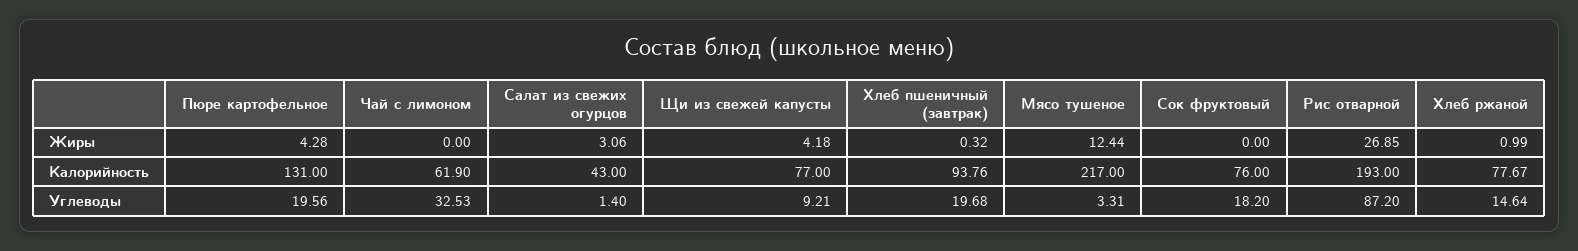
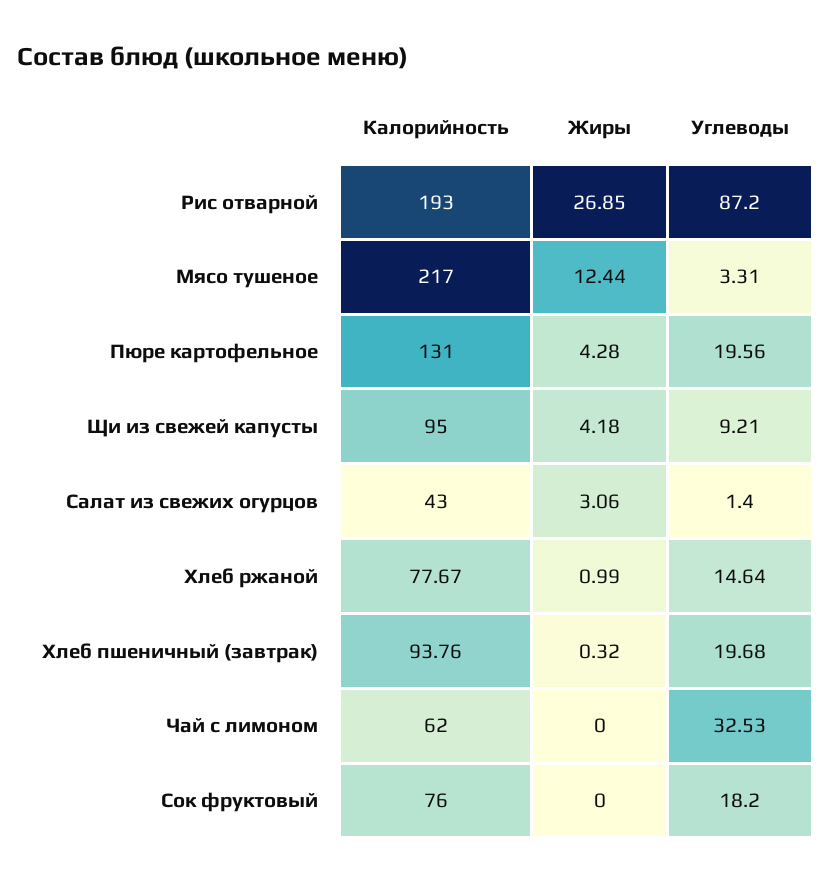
Чай с лимоном, Калорийность: 61.9 -> 62
Щи из свежей капусты, Калорийность: 77 -> 95

